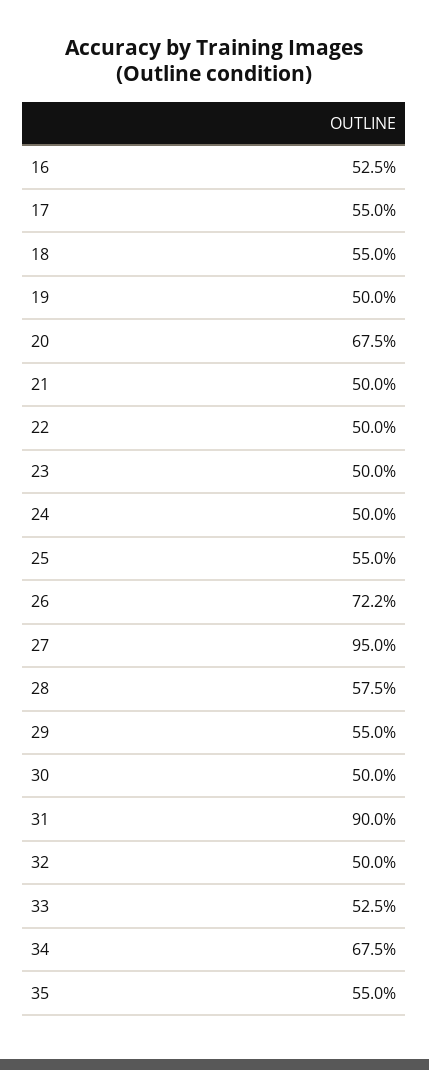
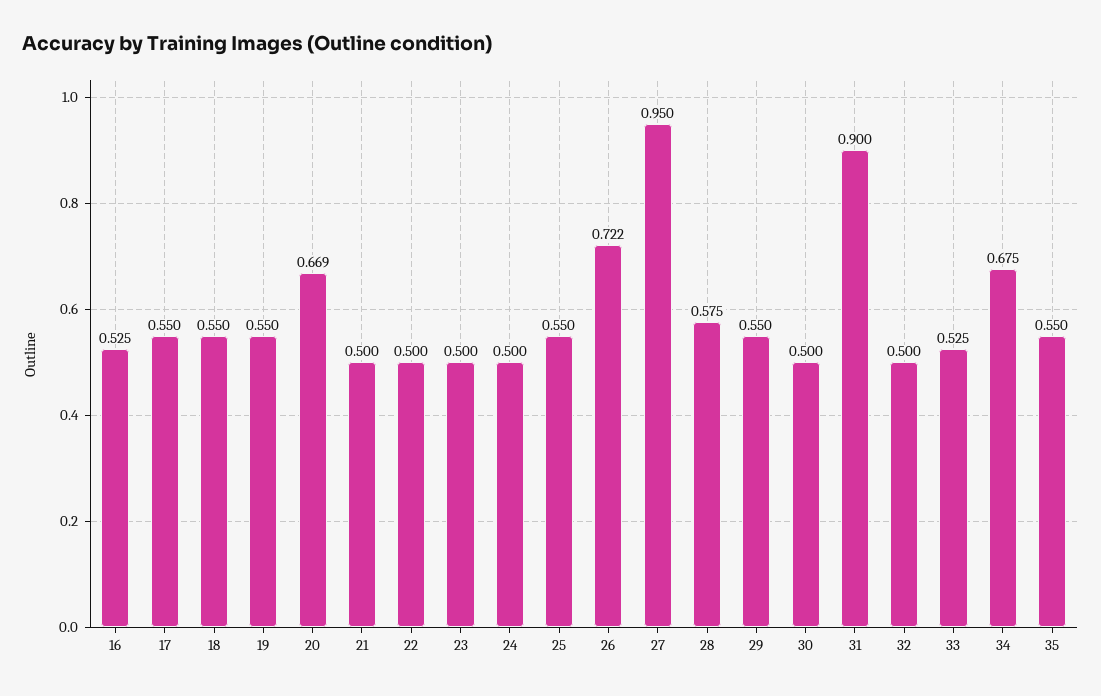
19: 0.5 -> 0.55
20: 0.675 -> 0.669

